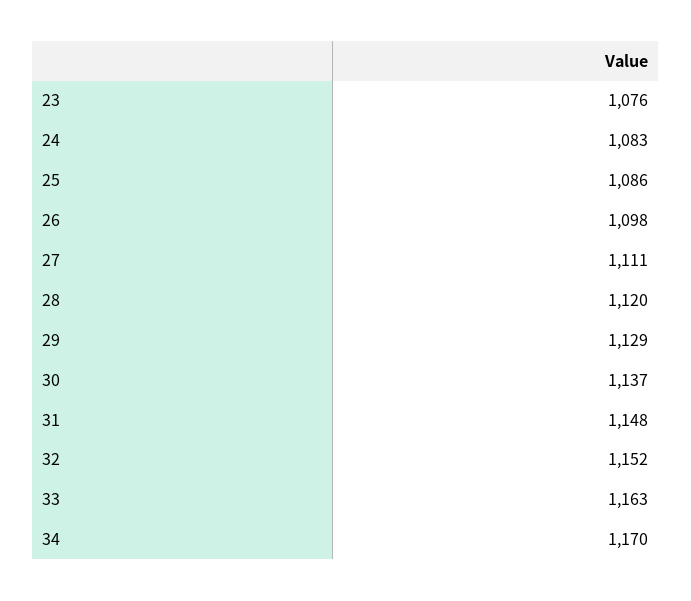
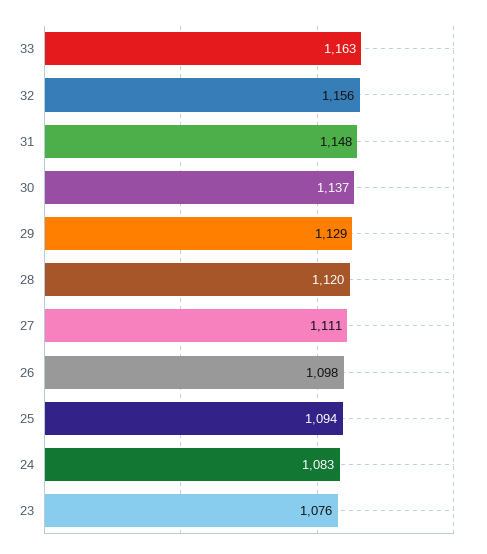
25: 1086 -> 1094
32: 1152 -> 1156
34: 1170 -> none

